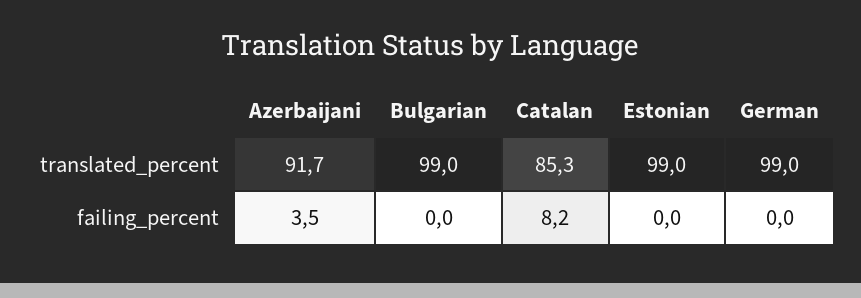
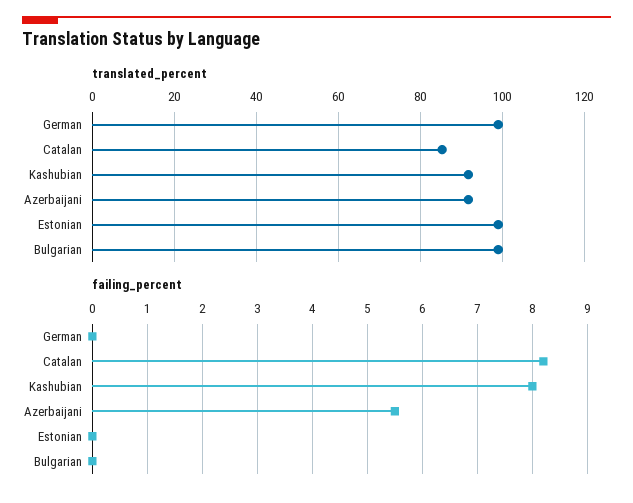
failing_percent, Azerbaijani: 3.5 -> 5.5
translated_percent, Kashubian: none -> 92
failing_percent, Kashubian: none -> 8

